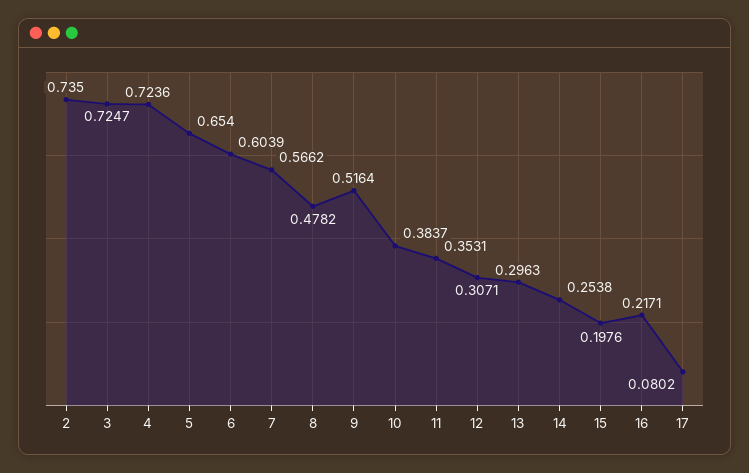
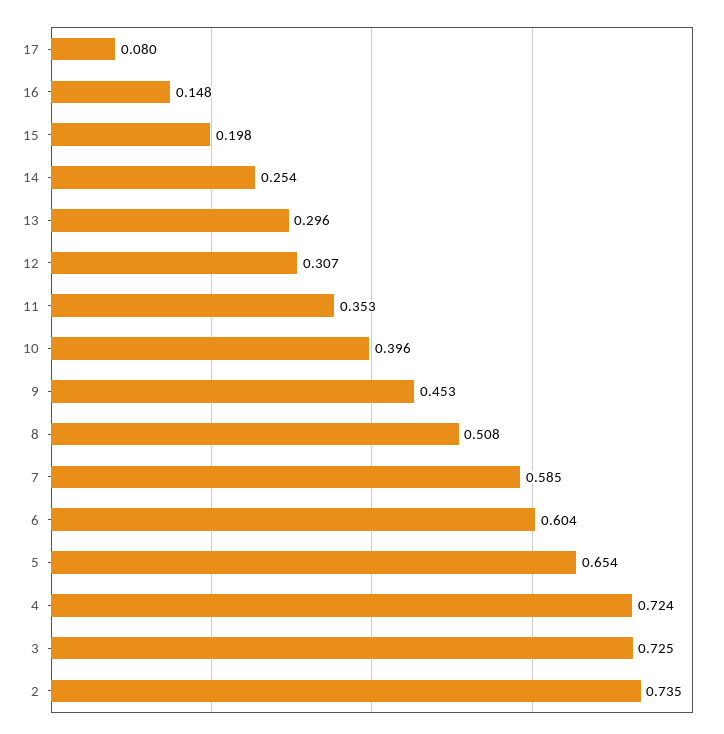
7: 0.5662 -> 0.585
8: 0.4782 -> 0.508
9: 0.5164 -> 0.453
10: 0.3837 -> 0.396
16: 0.2171 -> 0.148

